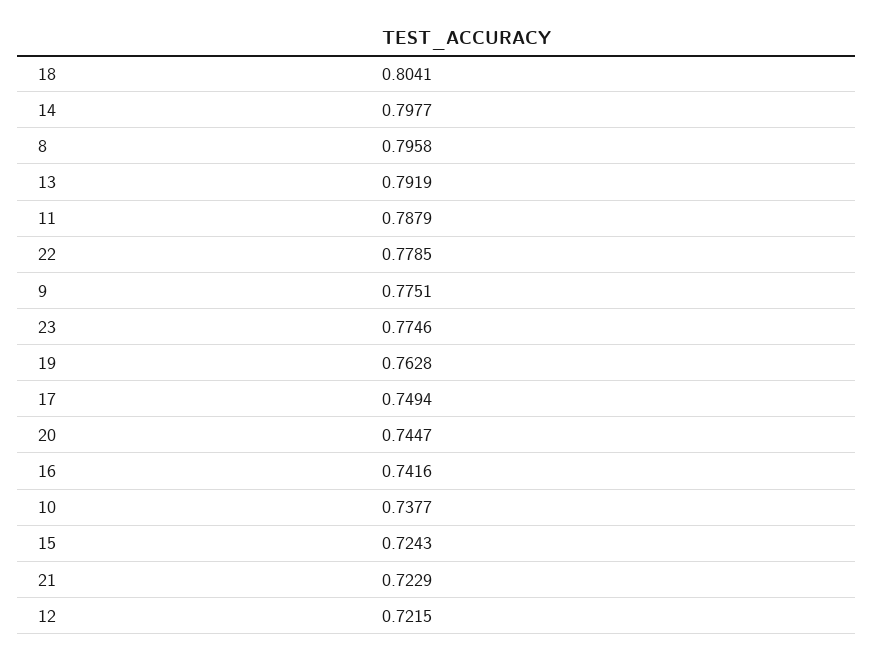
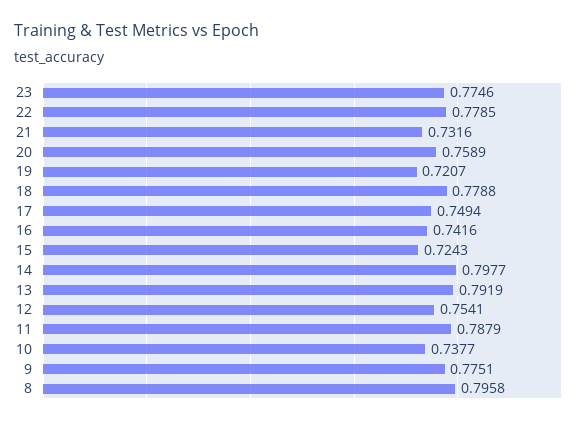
18: 0.8041 -> 0.7788
19: 0.7628 -> 0.7207
20: 0.7447 -> 0.7589
21: 0.7229 -> 0.7316
12: 0.7215 -> 0.7541

